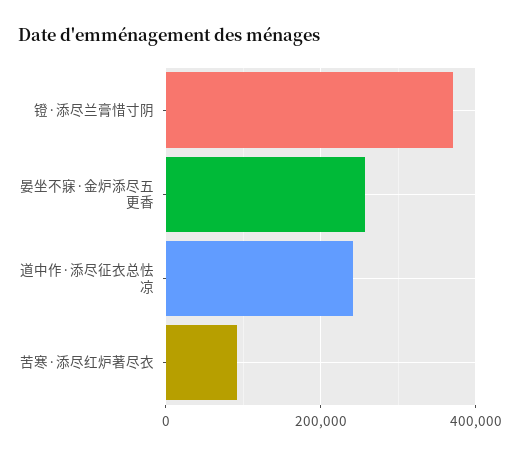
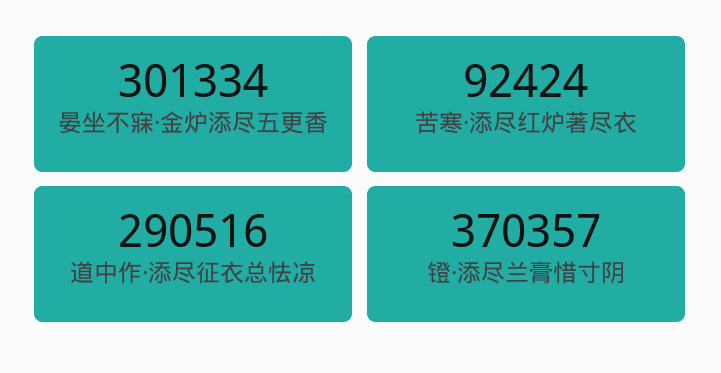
晏坐不寐·金炉添尽五更香: 260000 -> 301334
道中作·添尽征衣总怯凉: 240000 -> 290516

